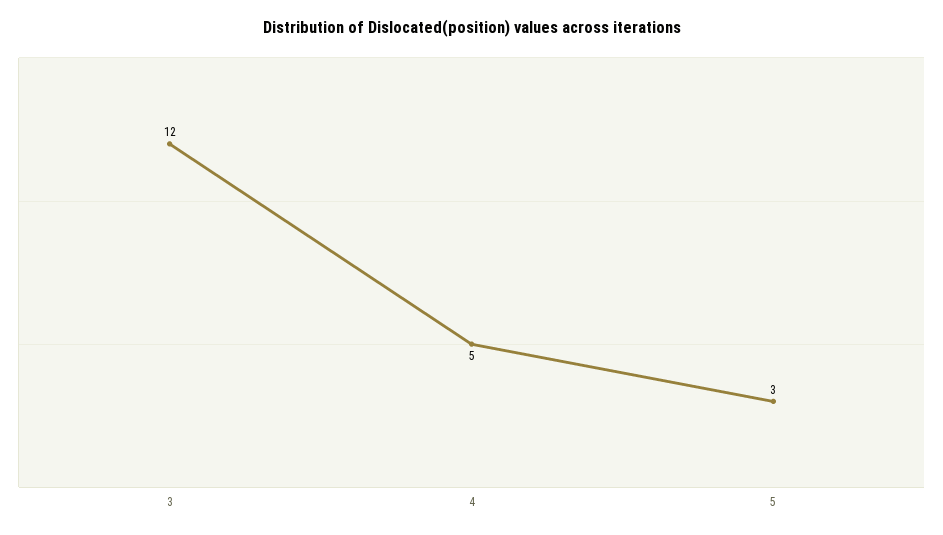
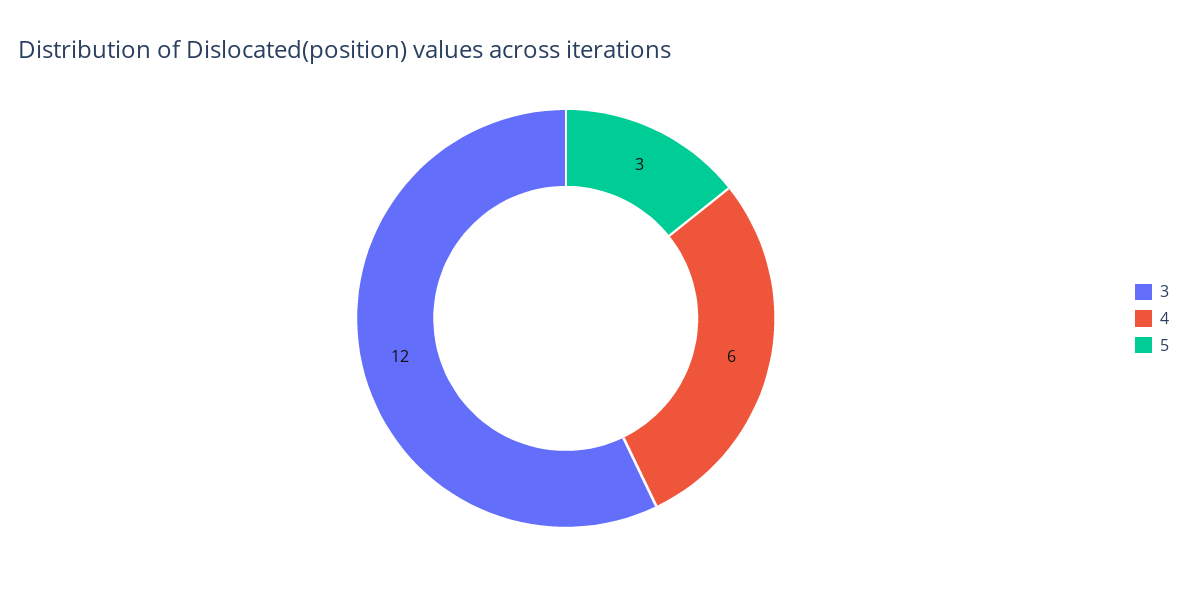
4: 5 -> 6

